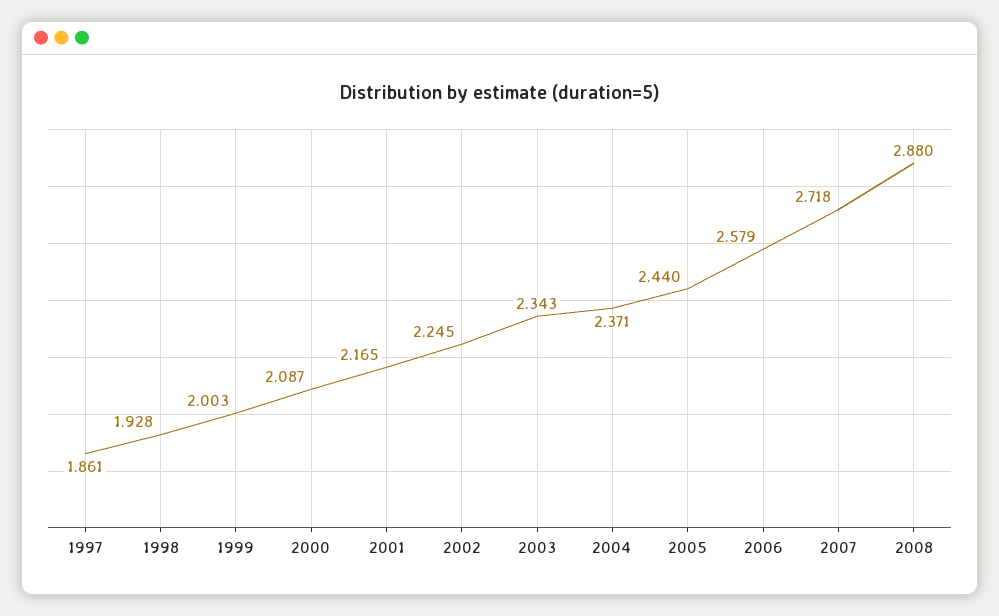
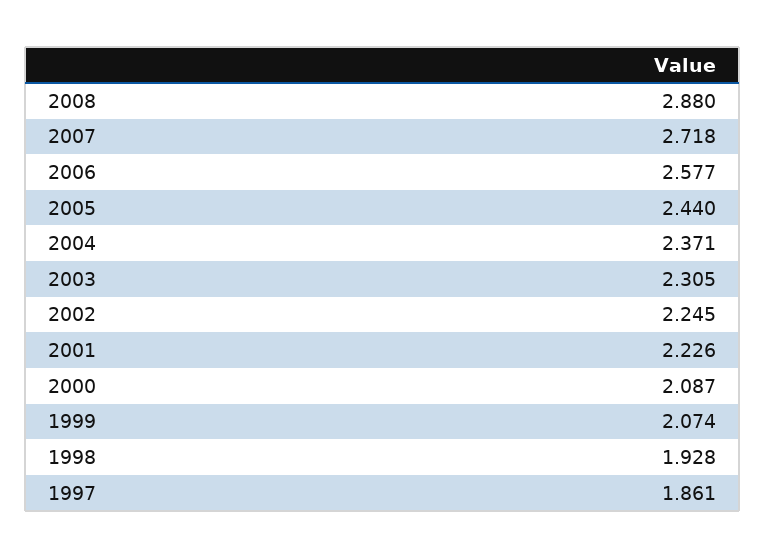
1999: 2.003 -> 2.074
2001: 2.165 -> 2.226
2003: 2.343 -> 2.305
2006: 2.579 -> 2.577

